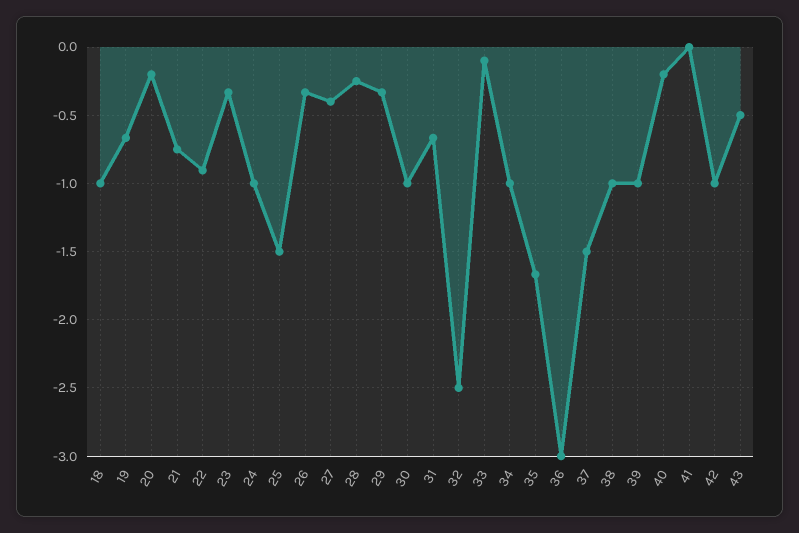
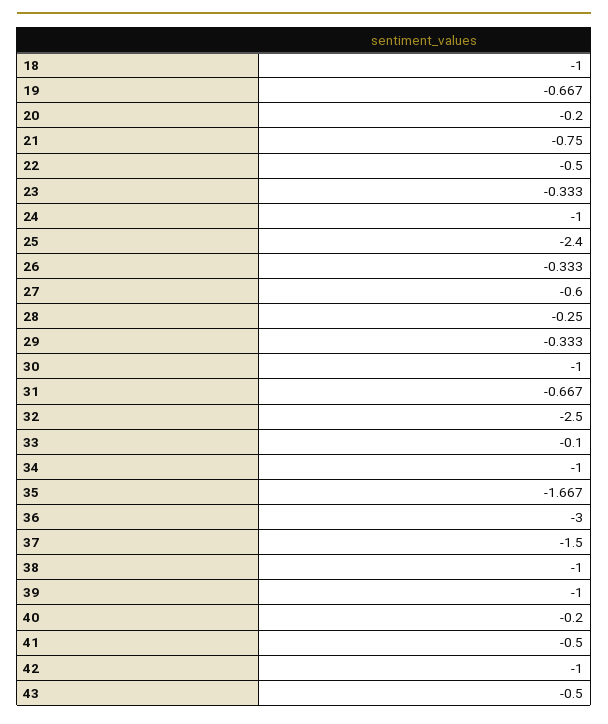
22: -0.9 -> -0.5
25: -1.5 -> -2.4
27: -0.4 -> -0.6
41: 0 -> -0.5

